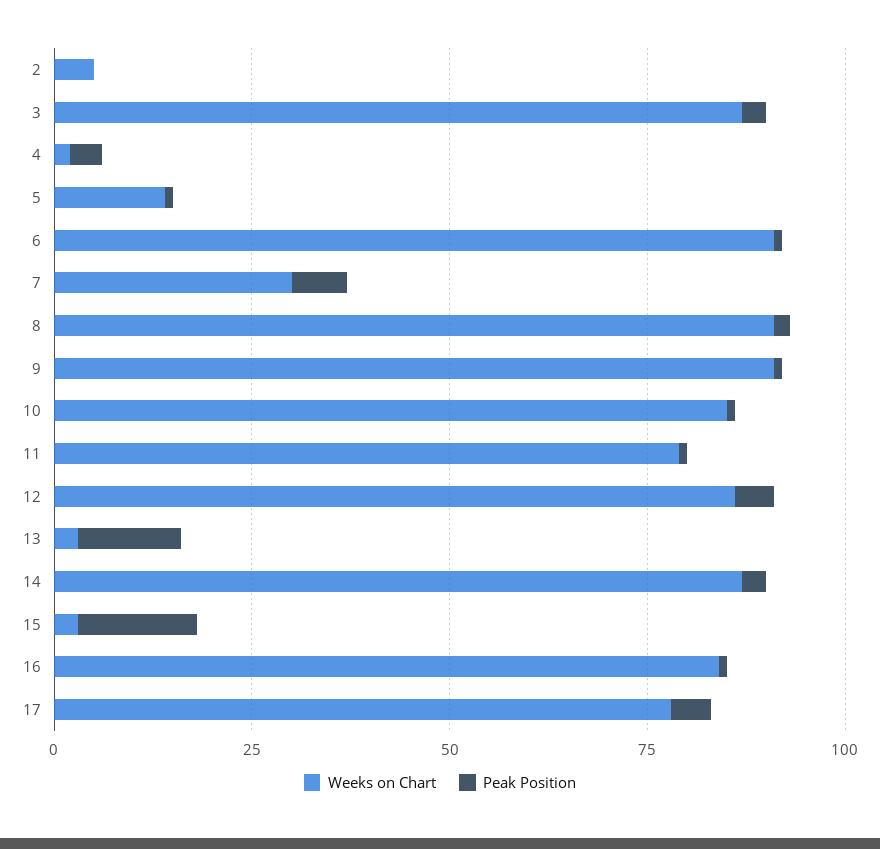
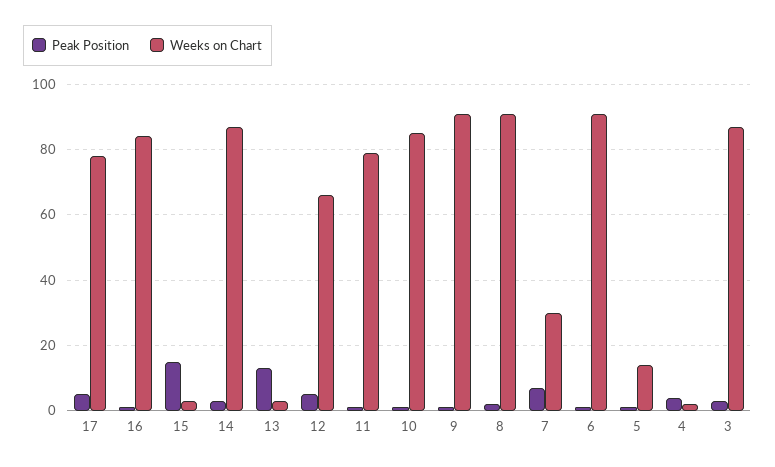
Weeks on Chart, 2: 5 -> none
Peak Position, 2: 0 -> none
Weeks on Chart, 12: 85 -> 65

